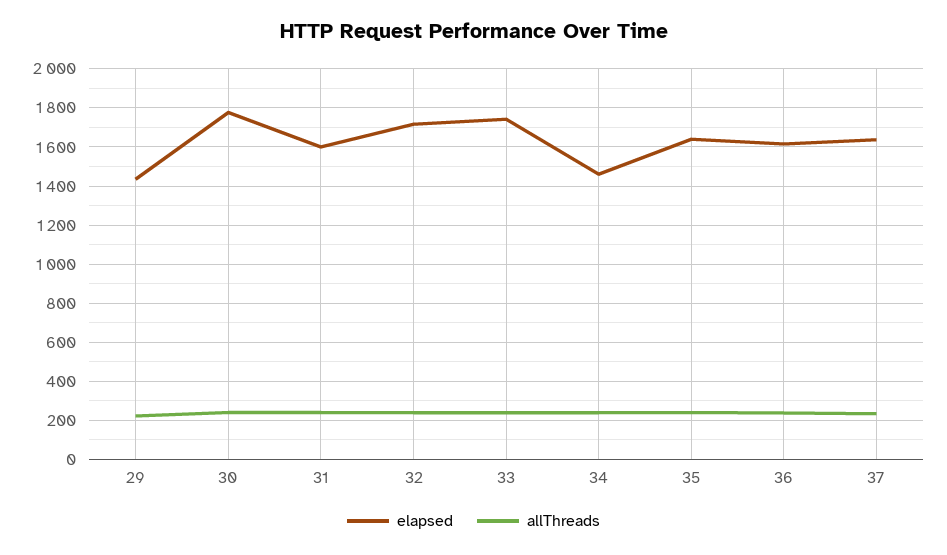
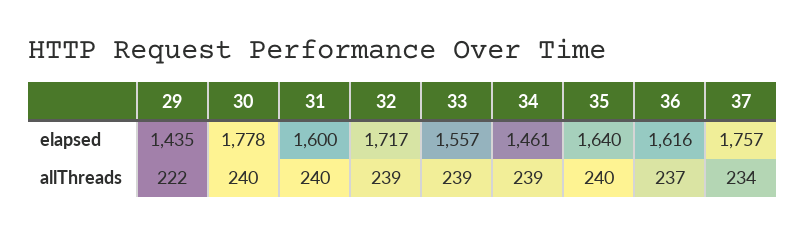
elapsed, 33: 1750 -> 1557
elapsed, 37: 1650 -> 1757

